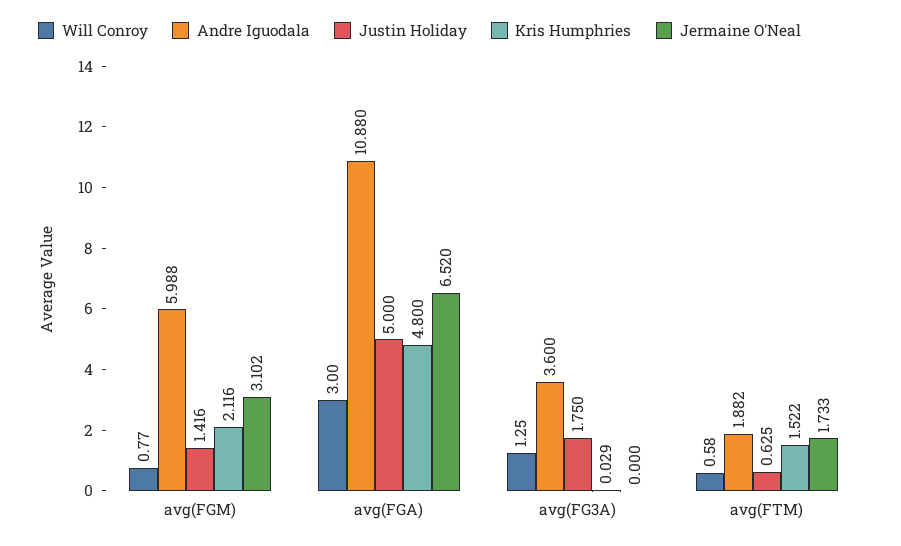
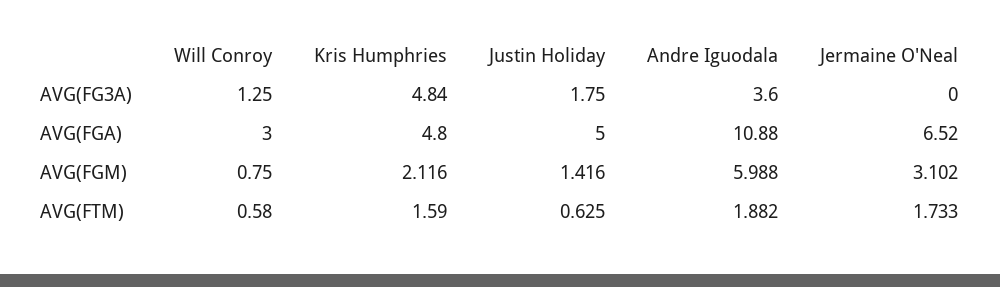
Will Conroy, avg(FGM): 0.77 -> 0.75
Kris Humphries, avg(FG3A): 0.029 -> 4.84
Kris Humphries, avg(FTM): 1.522 -> 1.59

